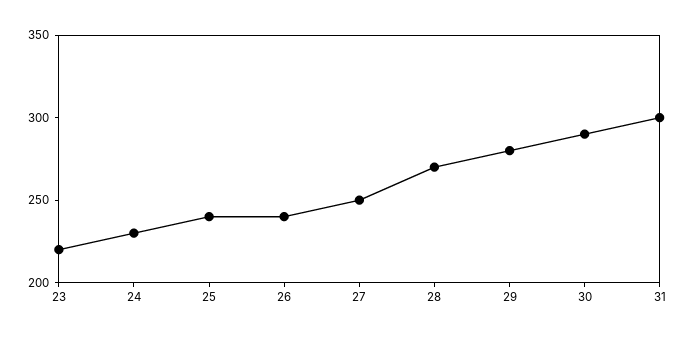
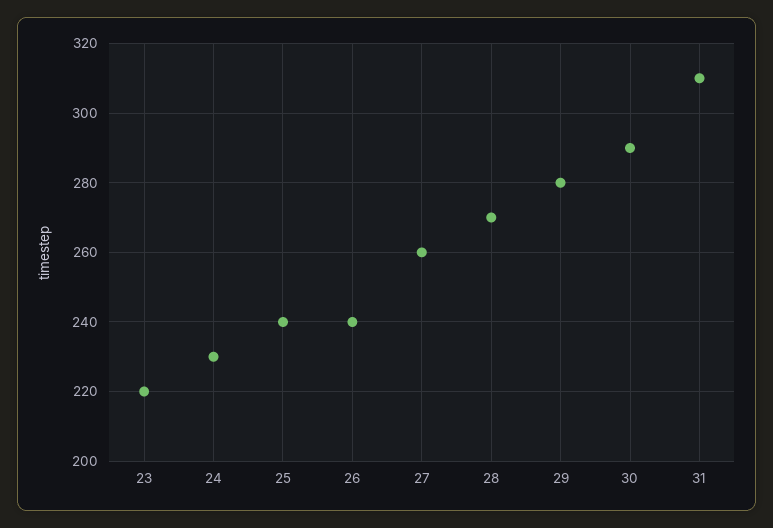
27: 250 -> 260
31: 300 -> 310

